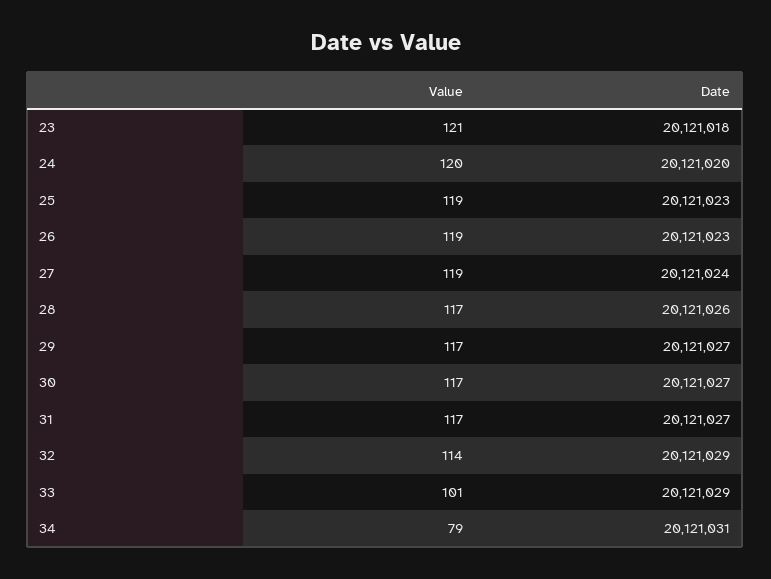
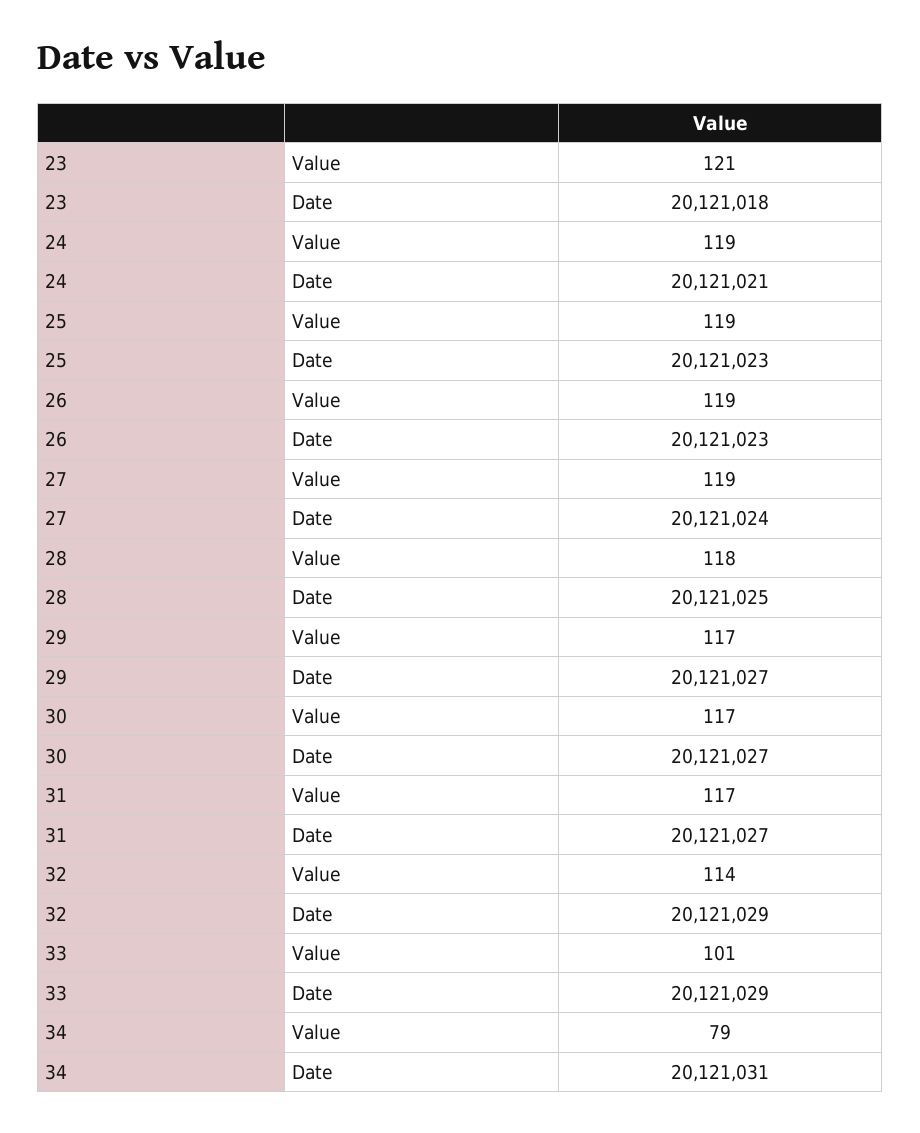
Value, 24: 120 -> 119
Date, 24: 20121020 -> 20121021
Value, 28: 117 -> 118
Date, 28: 20121026 -> 20121025

